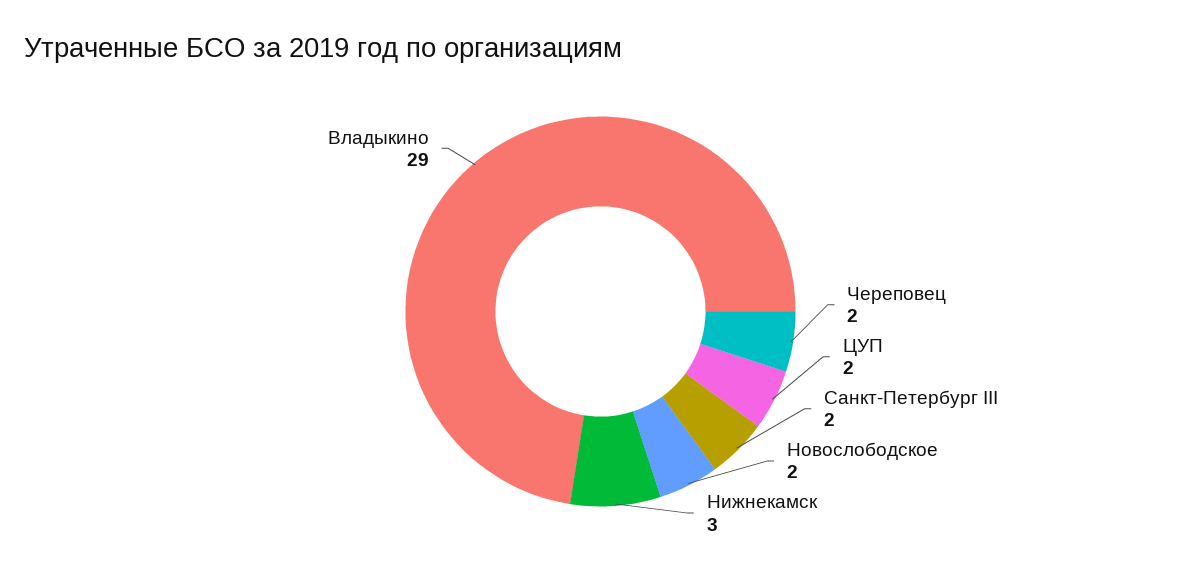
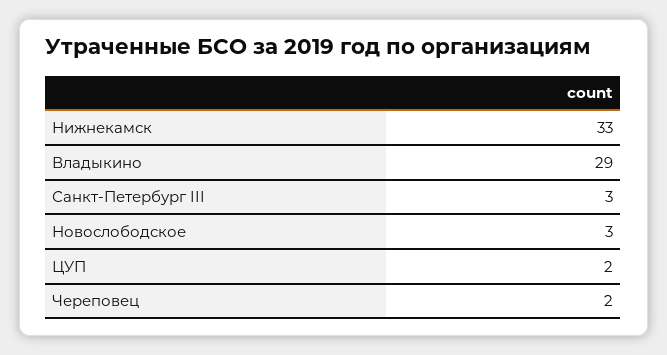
Санкт-Петербург III: 2 -> 3
Новослободское: 2 -> 3
Нижнекамск: 3 -> 33

